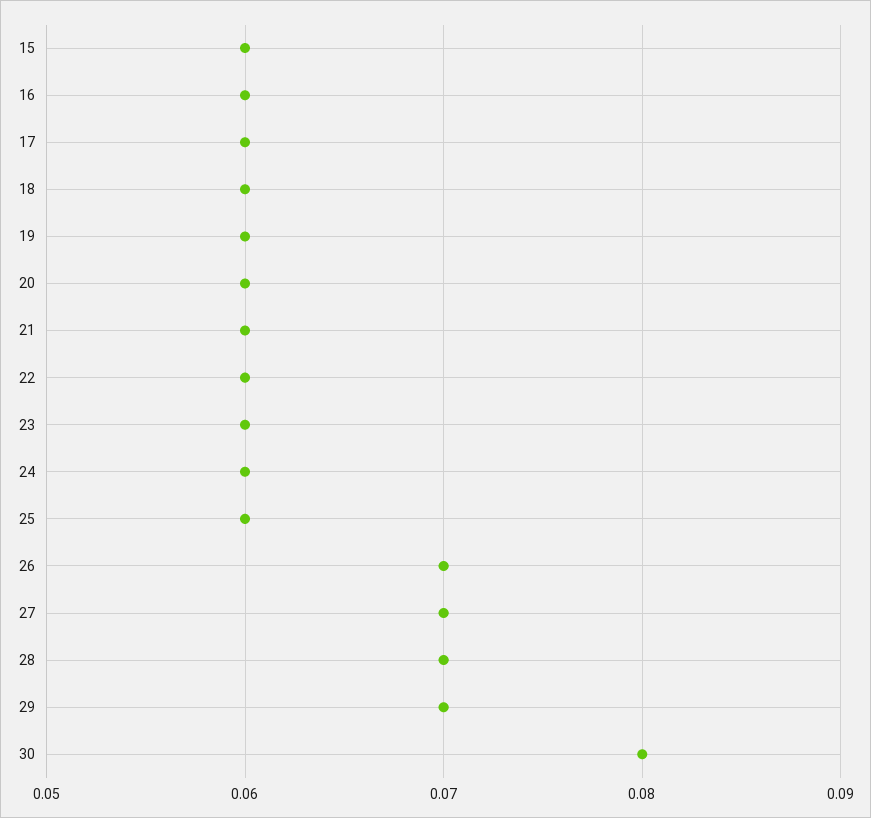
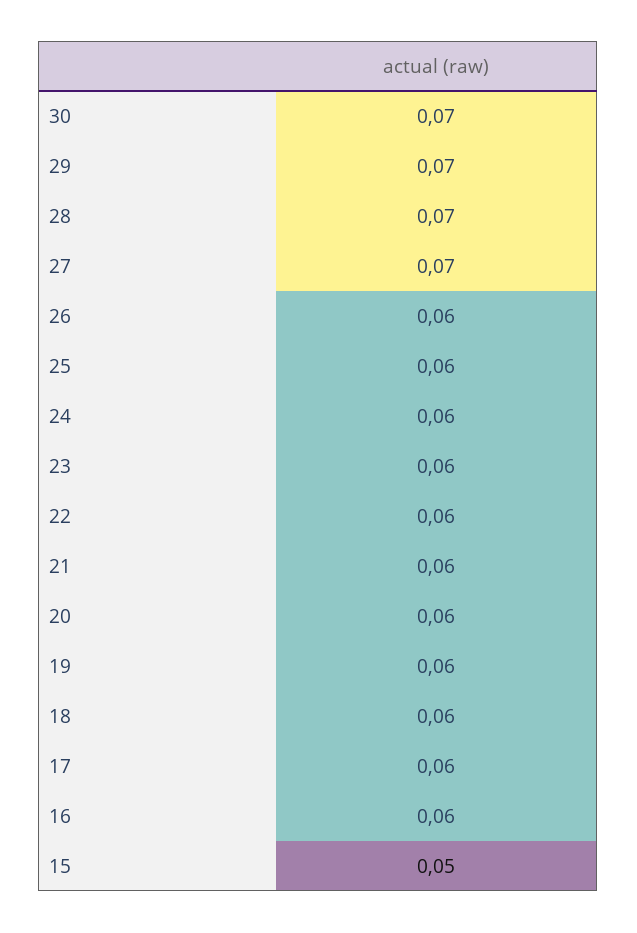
15: 0.06 -> 0.05
26: 0.07 -> 0.06
30: 0.08 -> 0.07

